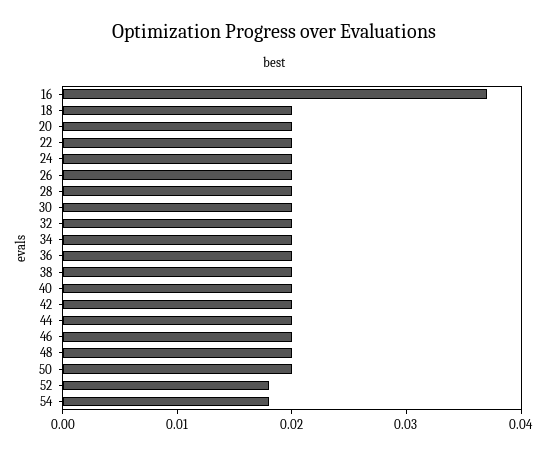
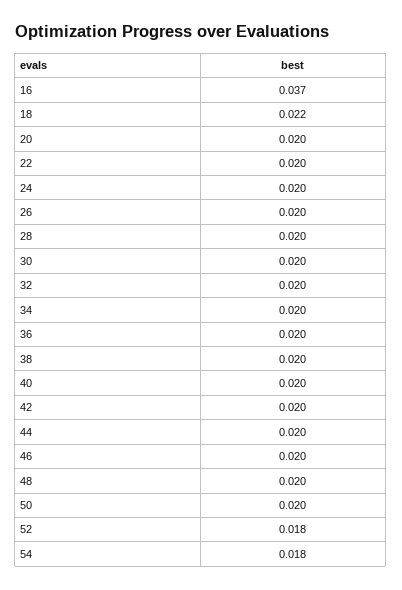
18: 0.02 -> 0.022

